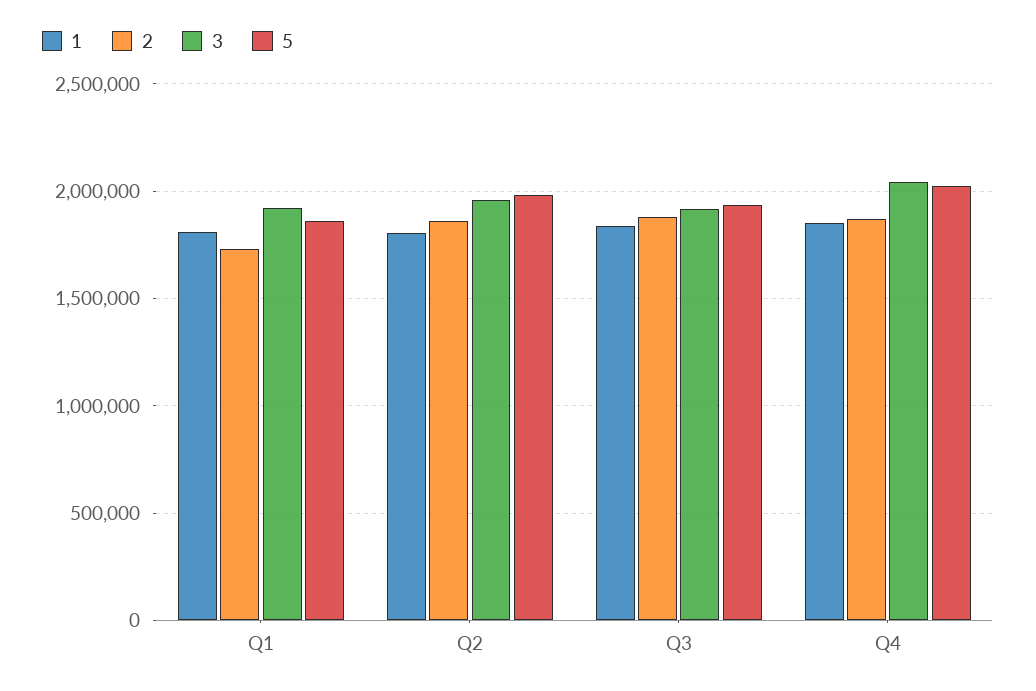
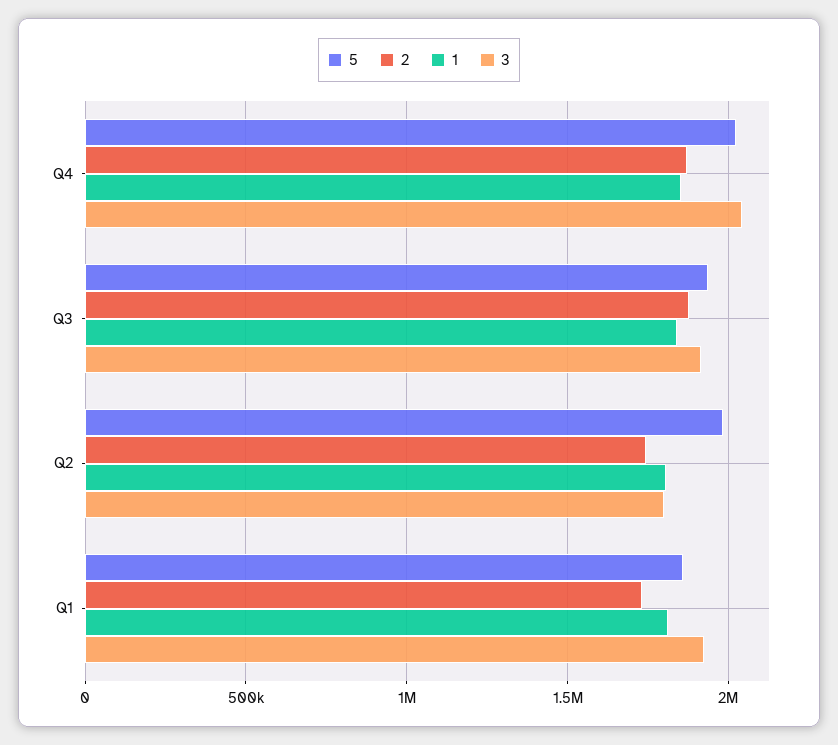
2, Q2: 1850000 -> 1750000
3, Q2: 1950000 -> 1800000

